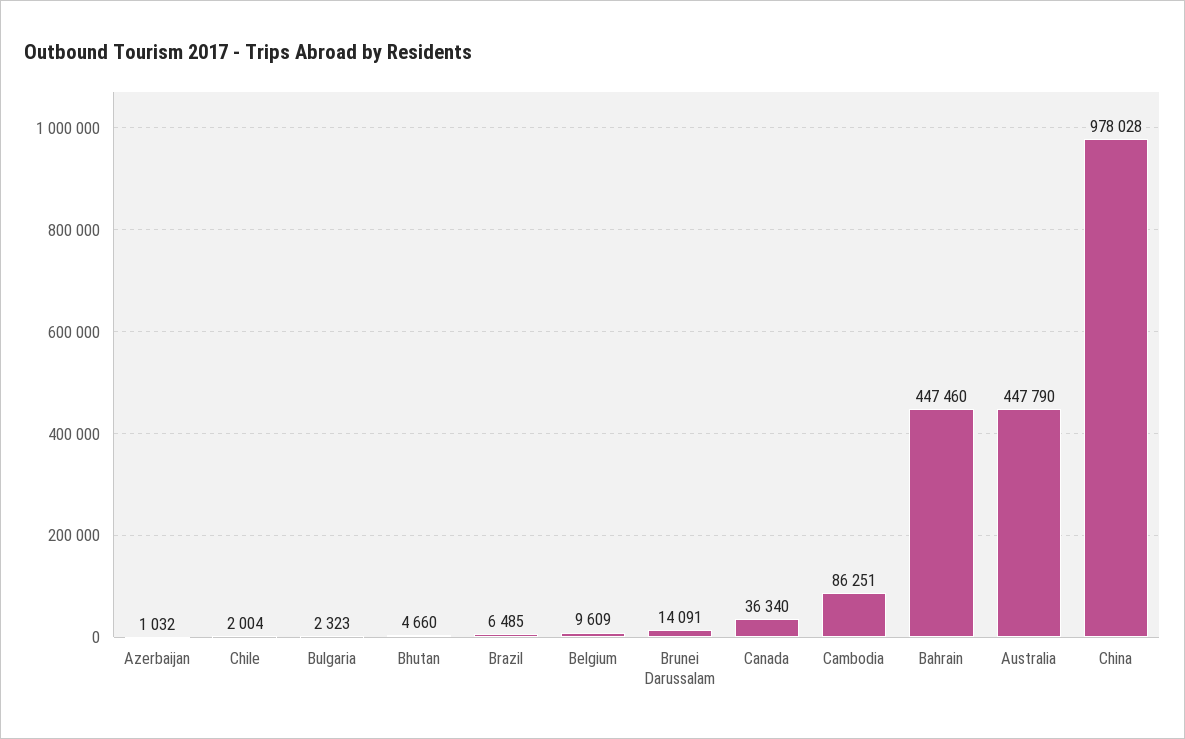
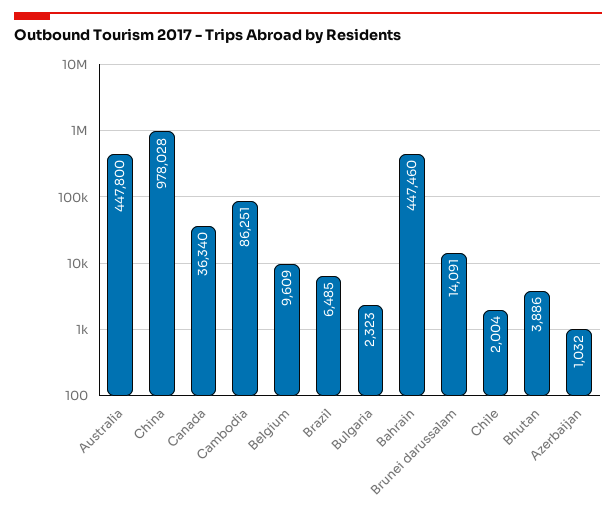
Bhutan: 4660 -> 3886
Australia: 447790 -> 447800

